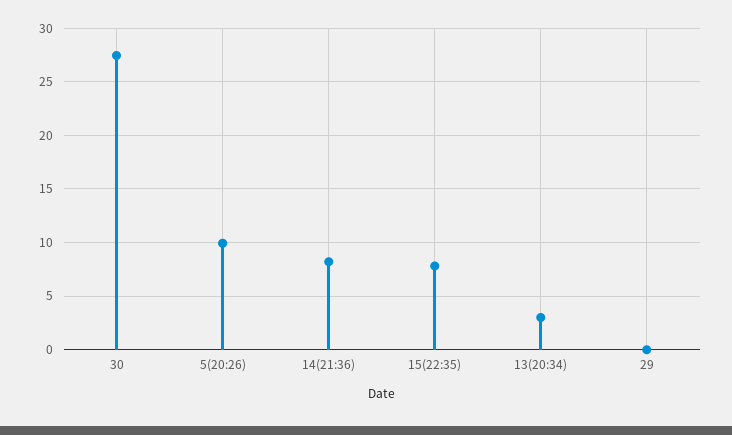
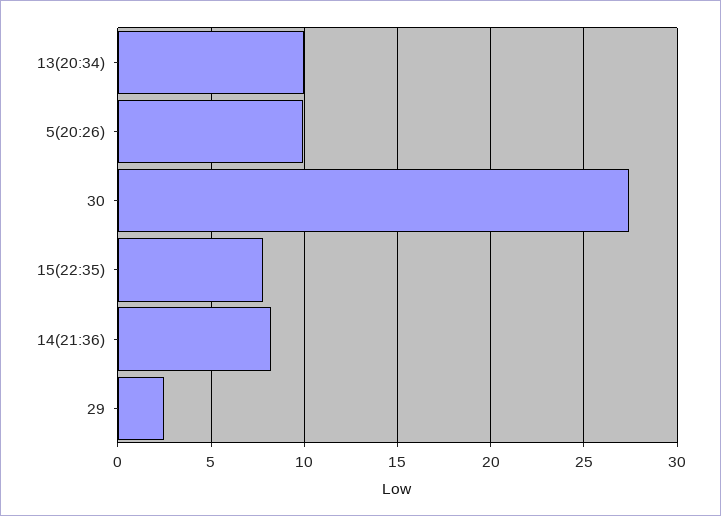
13(20:34): 3 -> 10
29: 0 -> 2.5

